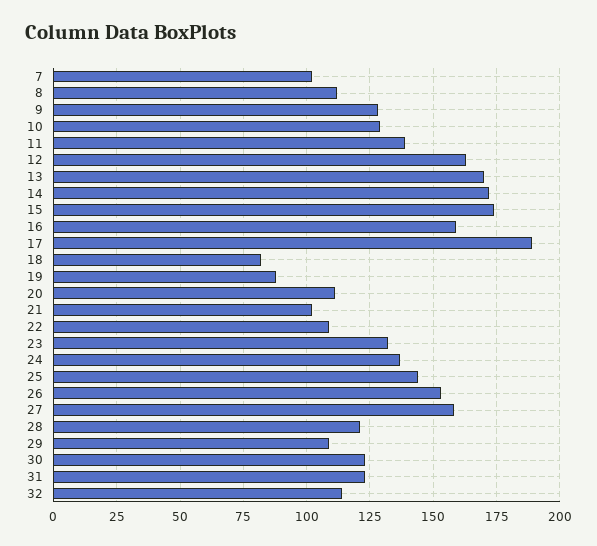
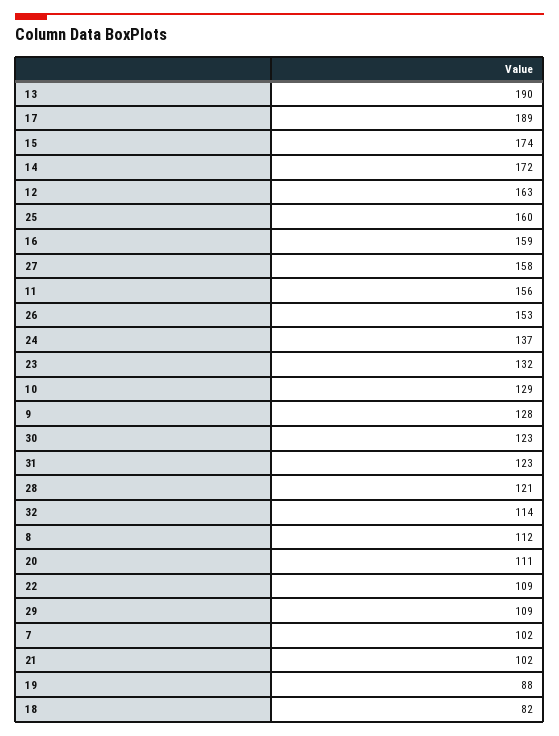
11: 140 -> 156
13: 170 -> 190
25: 145 -> 160

